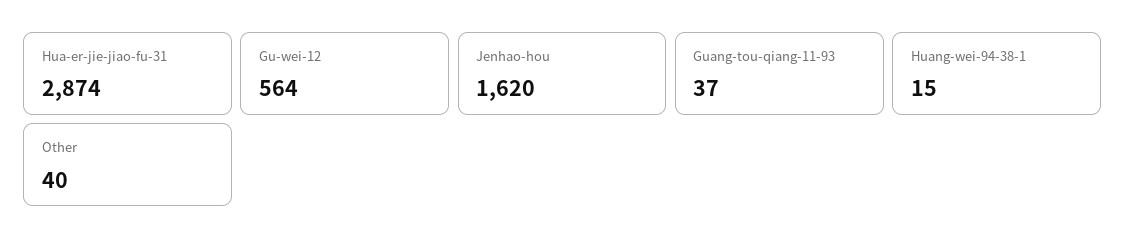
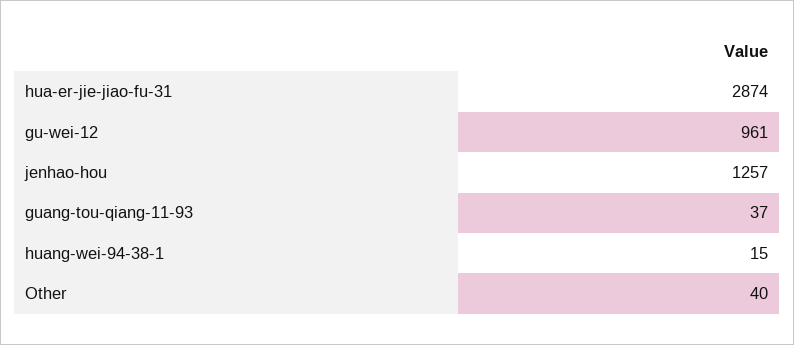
Gu-wei-12: 564 -> 961
Jenhao-hou: 1620 -> 1257

